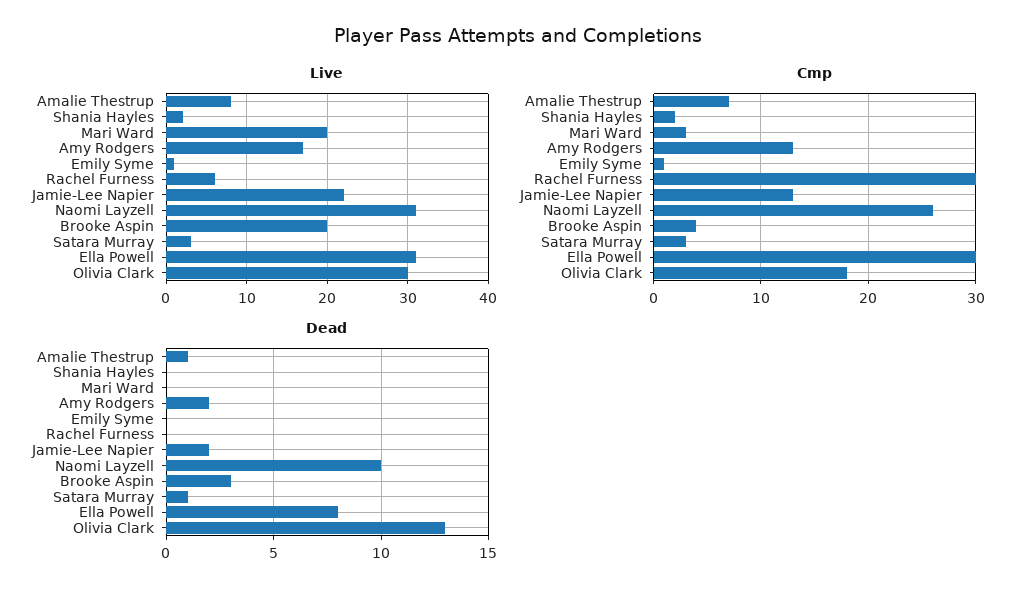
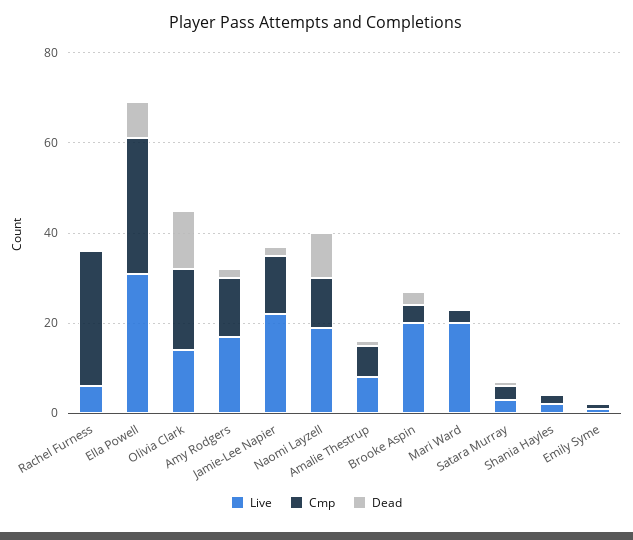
Live, Naomi Layzell: 31 -> 20
Live, Olivia Clark: 30 -> 15
Cmp, Naomi Layzell: 26 -> 10

